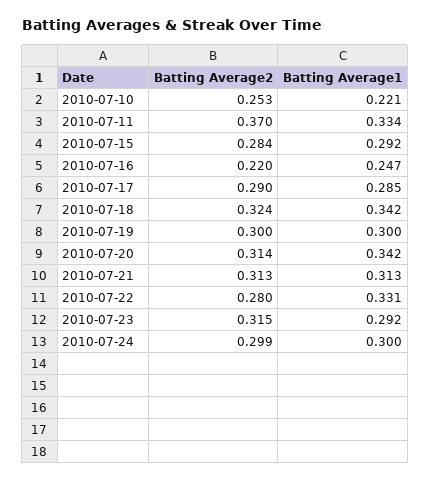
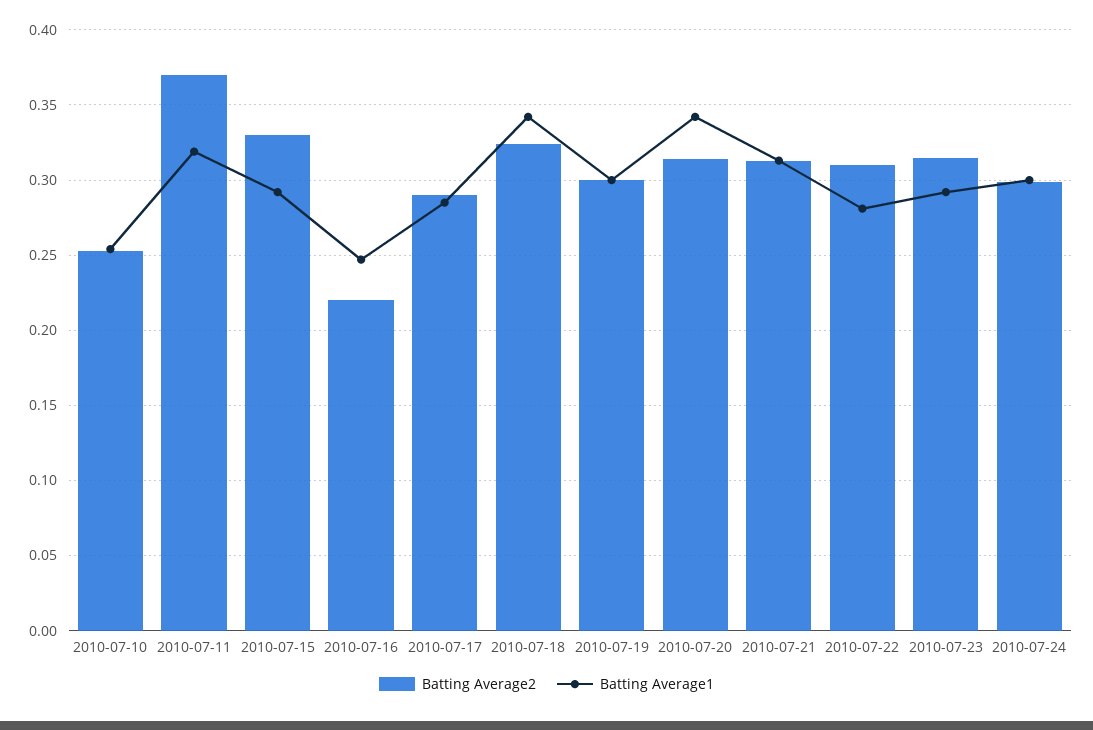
Batting Average1, 2010-07-10: 0.221 -> 0.255
Batting Average1, 2010-07-11: 0.334 -> 0.32
Batting Average2, 2010-07-15: 0.284 -> 0.33
Batting Average2, 2010-07-22: 0.28 -> 0.31
Batting Average1, 2010-07-22: 0.331 -> 0.28

